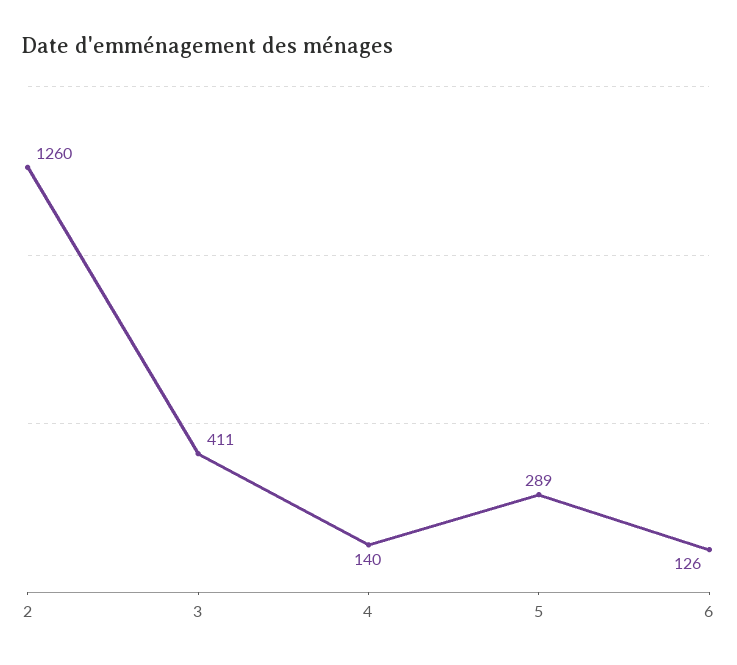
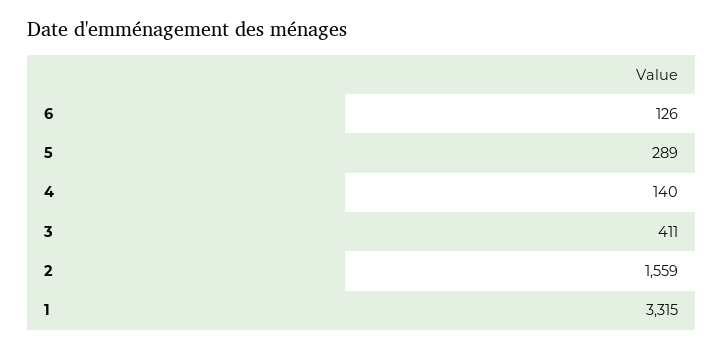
2: 1260 -> 1559
1: none -> 3315

